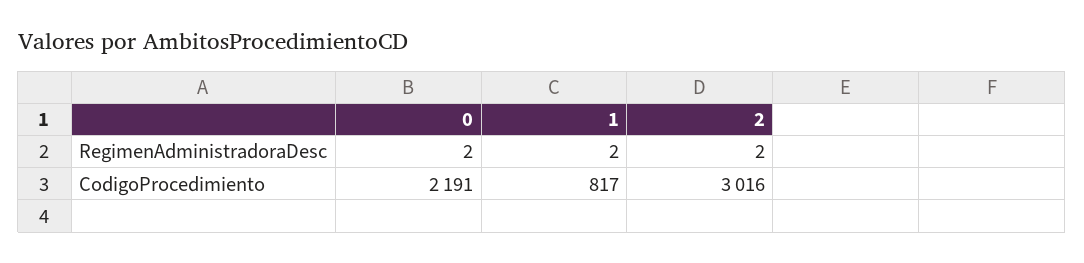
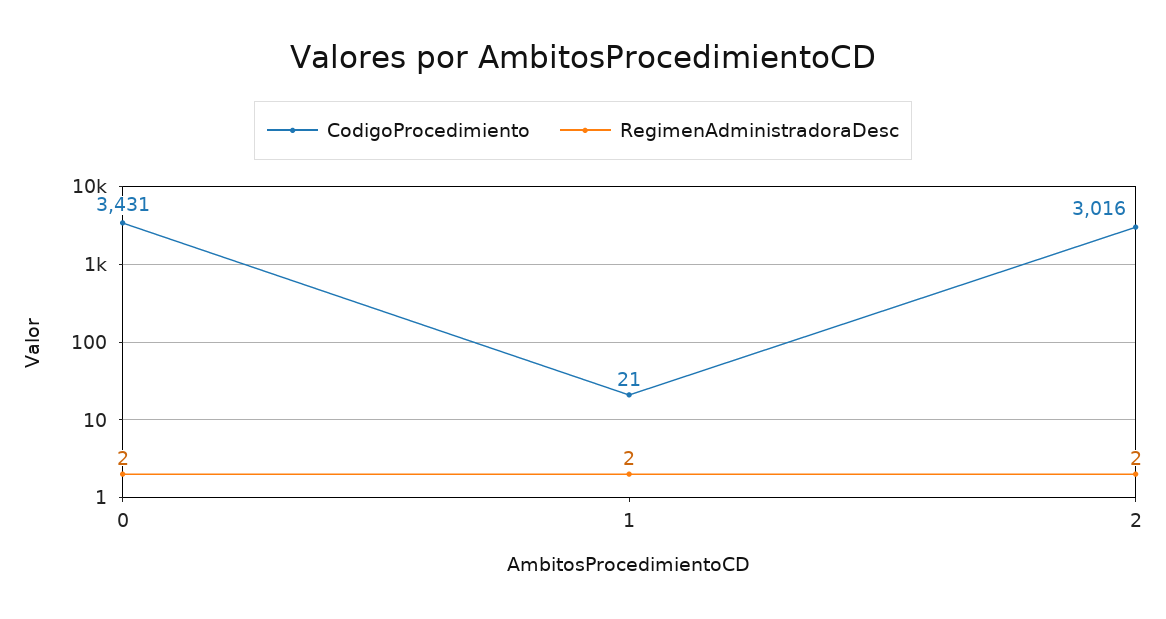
CodigoProcedimiento, 0: 2191 -> 3431
CodigoProcedimiento, 1: 817 -> 21

